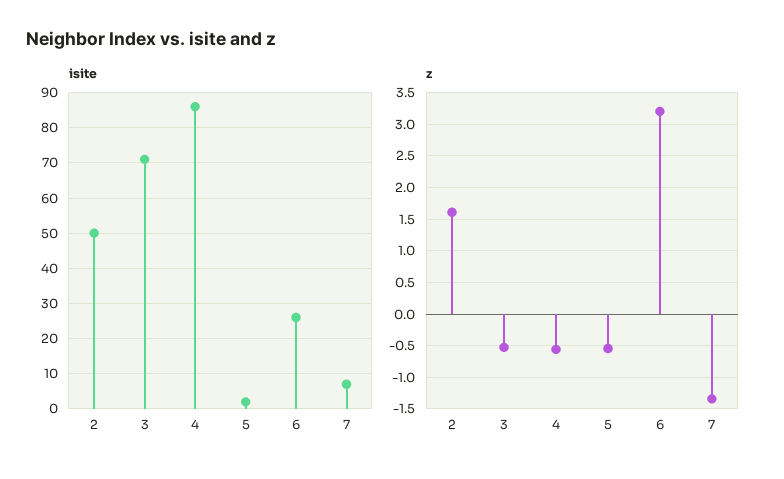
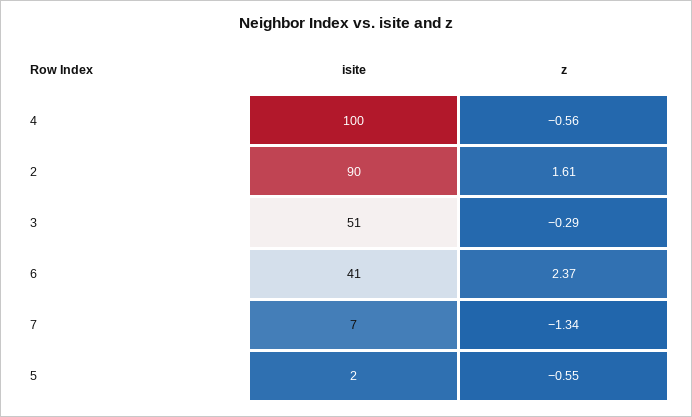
isite, 2: 50 -> 90
isite, 3: 70 -> 51
isite, 4: 85 -> 100
isite, 6: 25 -> 41
z, 3: -0.5 -> -0.29
z, 6: 3.2 -> 2.37

